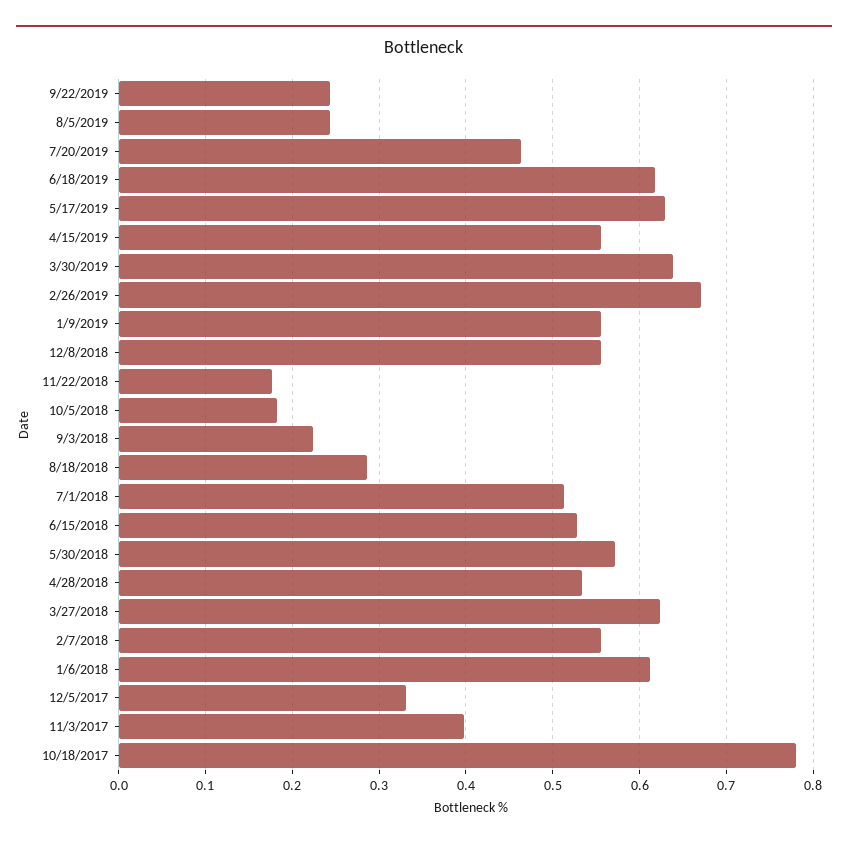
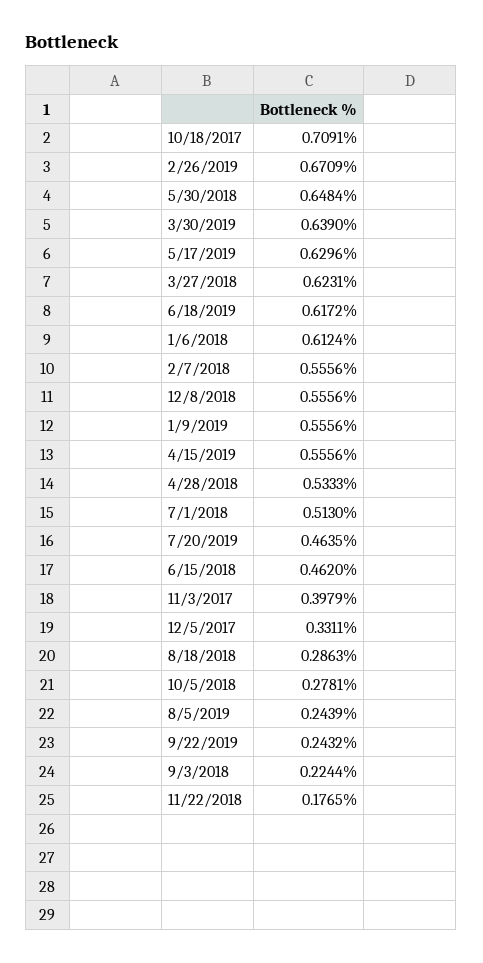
10/5/2018: 0.18 -> 0.2781
6/15/2018: 0.53 -> 0.462
5/30/2018: 0.57 -> 0.6484
10/18/2017: 0.78 -> 0.7091

